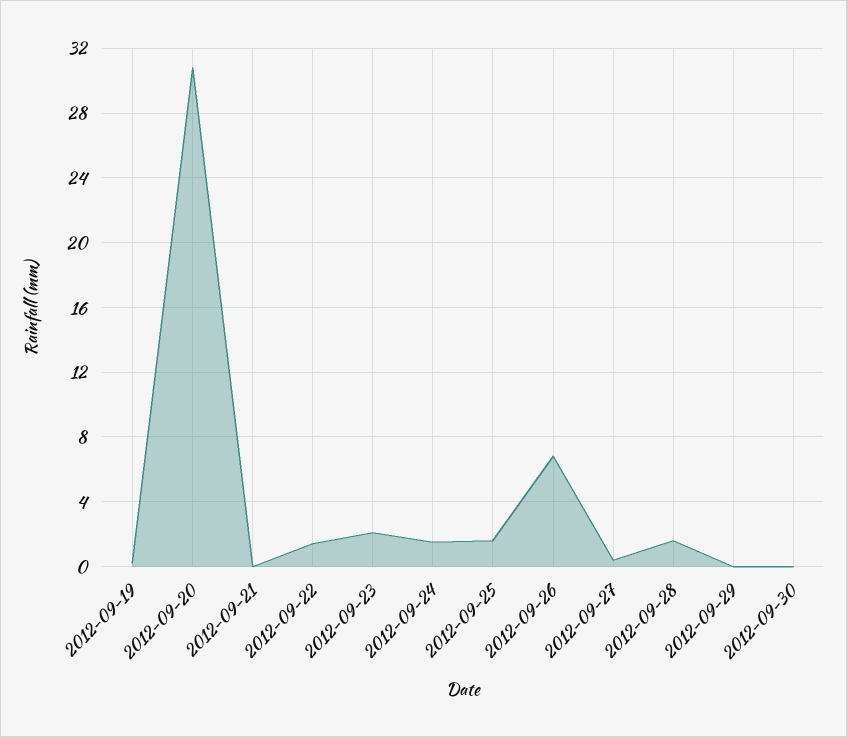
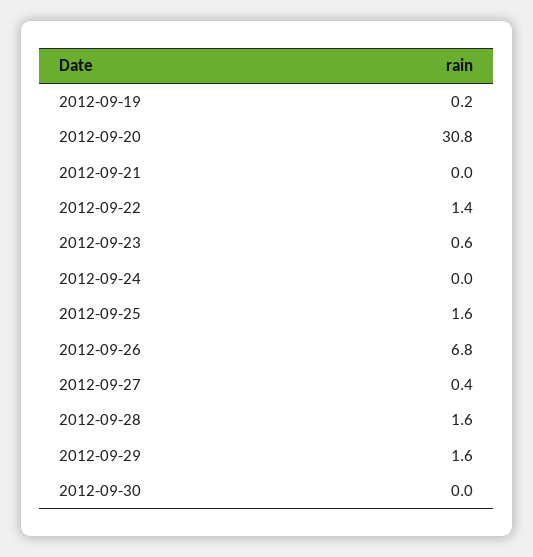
2012-09-23: 2 -> 0.6
2012-09-24: 1.5 -> 0
2012-09-29: 0 -> 1.6

